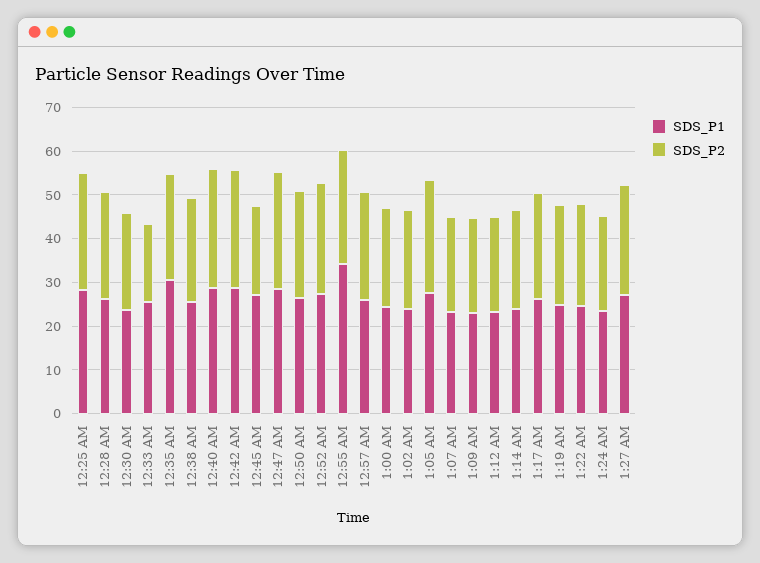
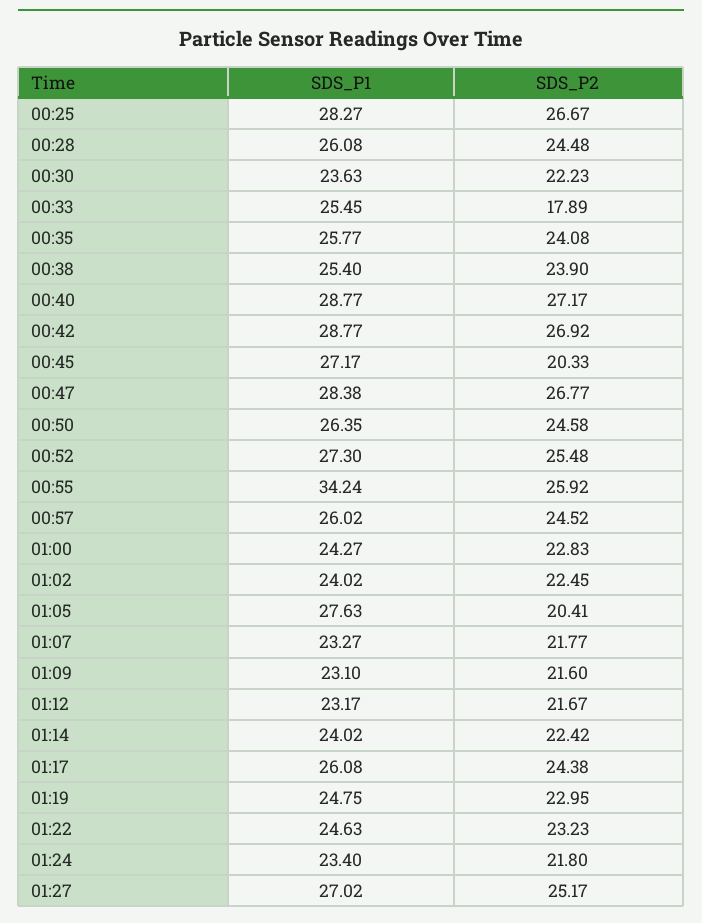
SDS_P1, 12:35 AM: 30 -> 25.77
SDS_P2, 1:05 AM: 26 -> 20.41

